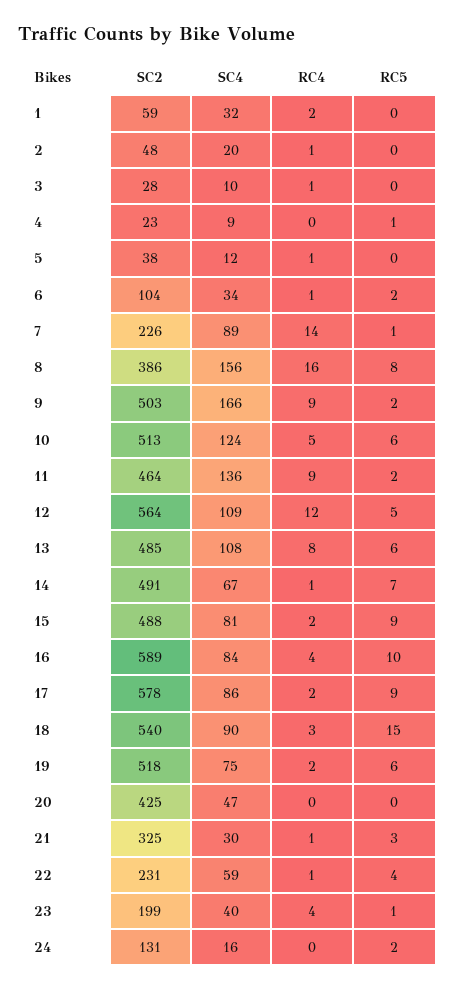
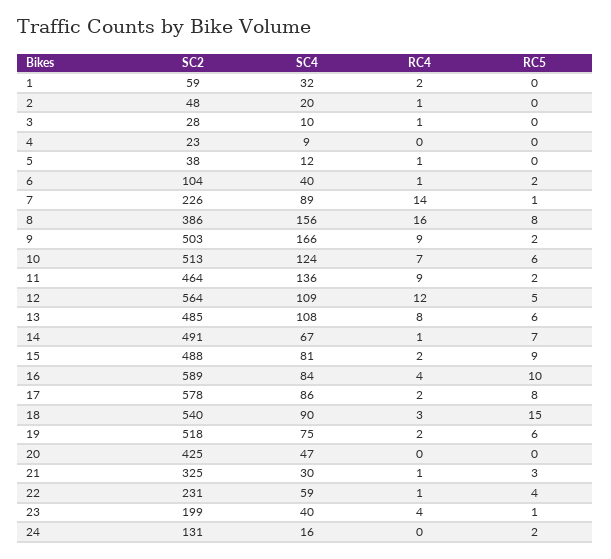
RC5, 4: 1 -> 0
SC4, 6: 34 -> 40
RC4, 10: 5 -> 7
RC5, 17: 9 -> 8

